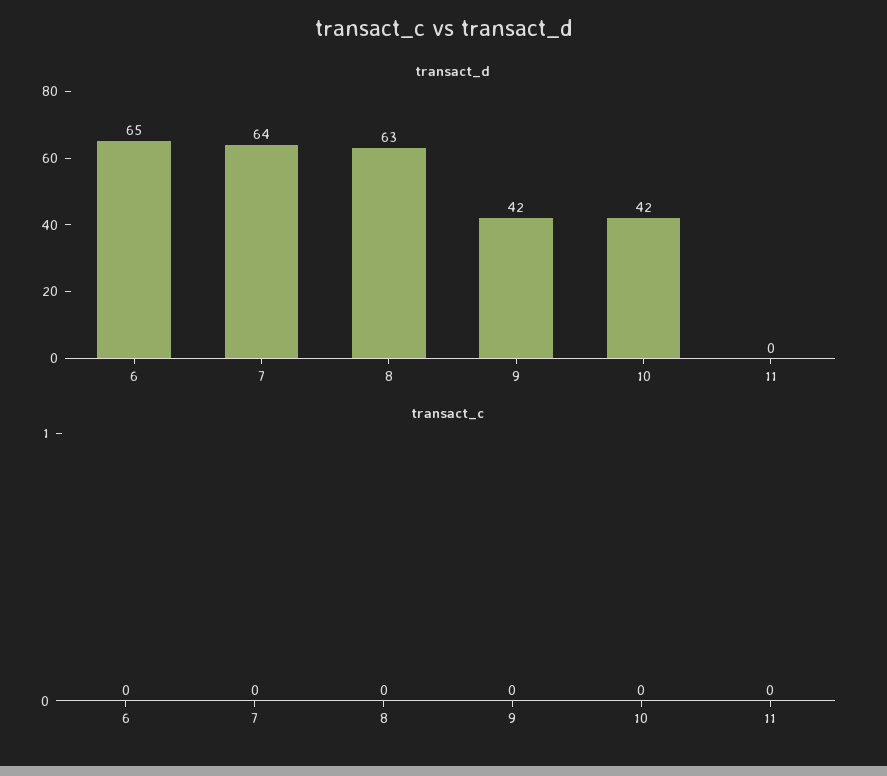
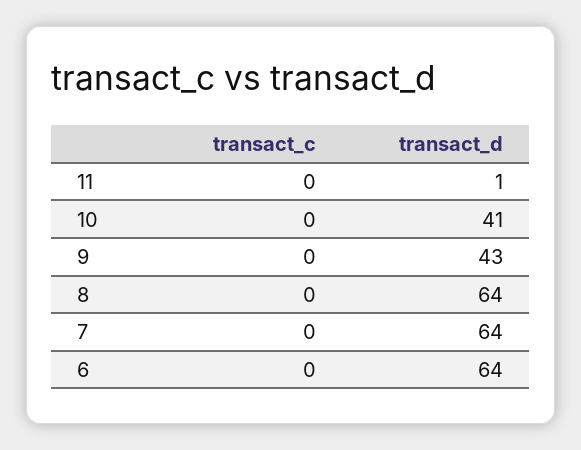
transact_d, 6: 65 -> 64
transact_d, 8: 63 -> 64
transact_d, 9: 42 -> 43
transact_d, 10: 42 -> 41
transact_d, 11: 0 -> 1

